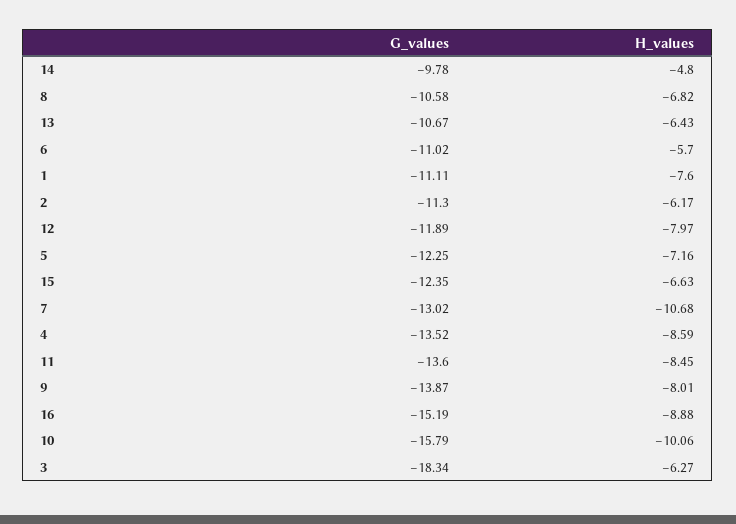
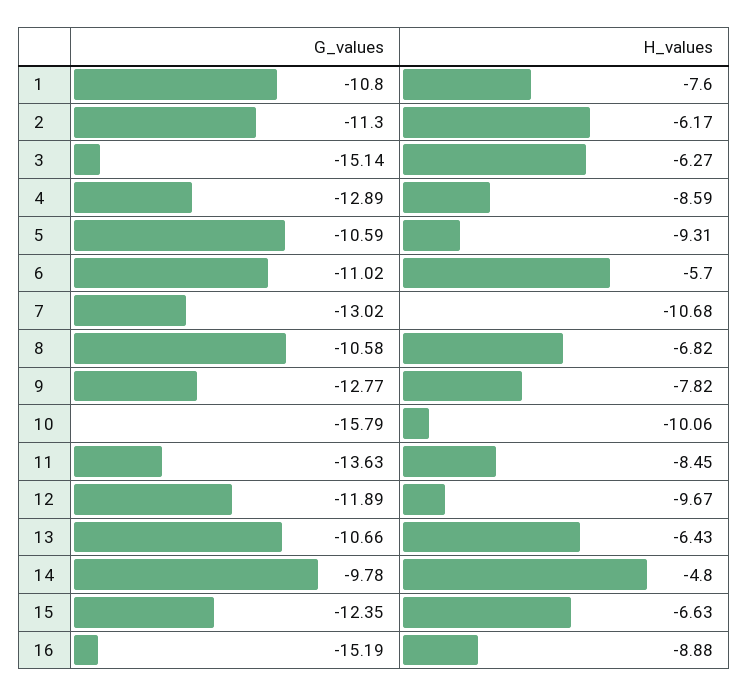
G_values, 13: -10.67 -> -10.66
G_values, 1: -11.11 -> -10.8
H_values, 12: -7.97 -> -9.67
G_values, 5: -12.25 -> -10.59
H_values, 5: -7.16 -> -9.31
G_values, 4: -13.52 -> -12.89
G_values, 11: -13.6 -> -13.63
G_values, 9: -13.87 -> -12.77
H_values, 9: -8.01 -> -7.82
G_values, 3: -18.34 -> -15.14

